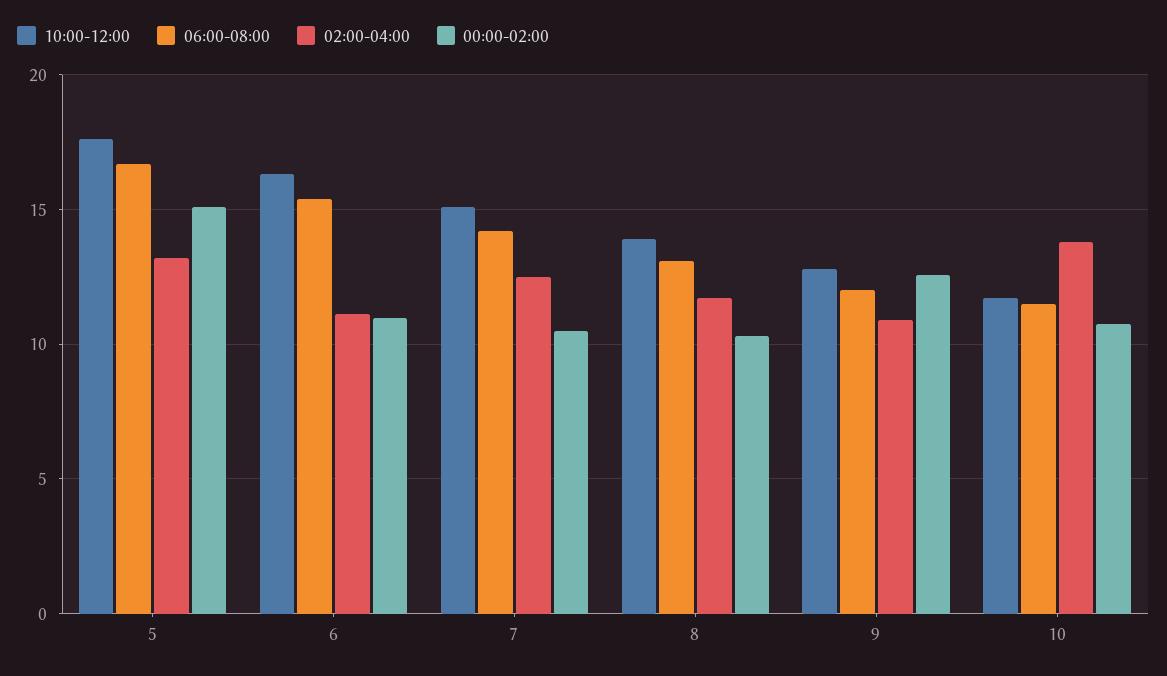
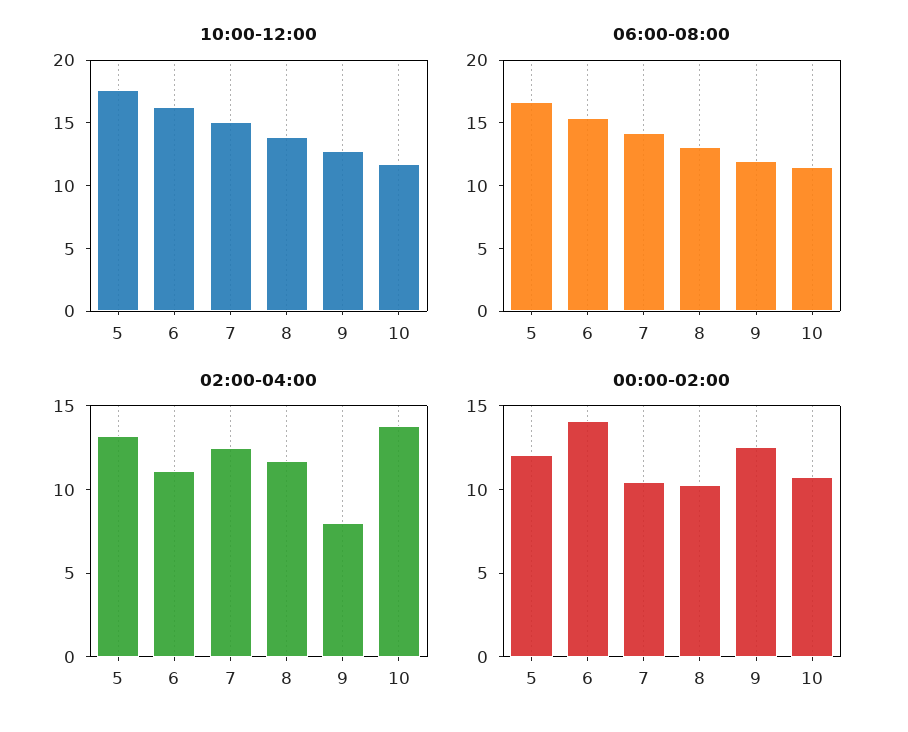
00:00-02:00, 5: 15 -> 12
00:00-02:00, 6: 11 -> 14
02:00-04:00, 9: 11 -> 8

